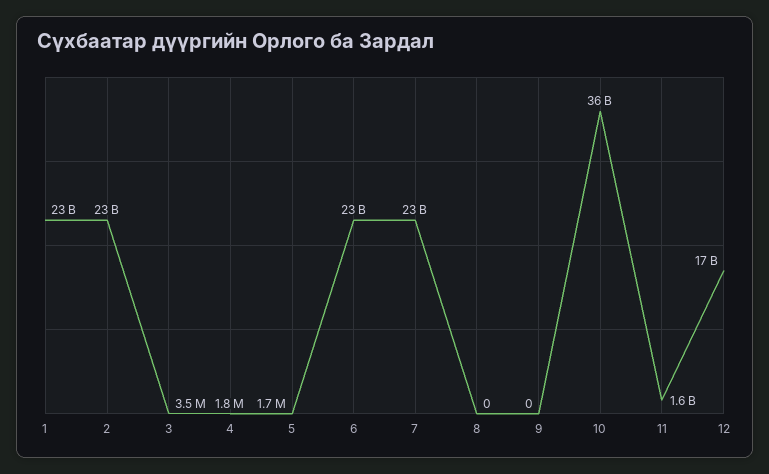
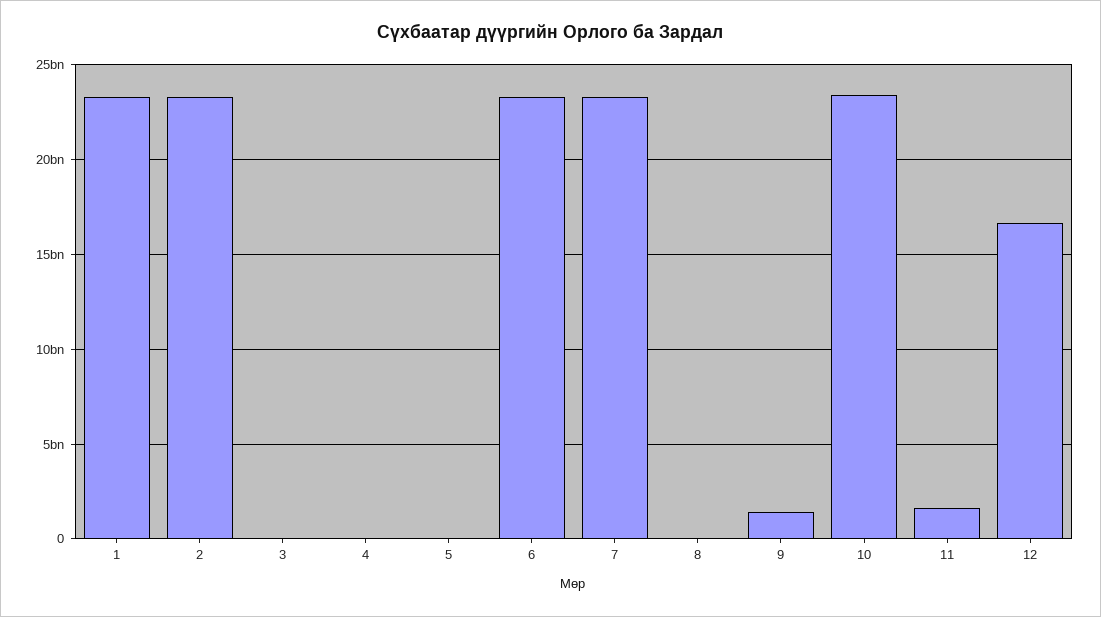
9: 0 -> 1500000000
10: 36000000000 -> 23500000000

